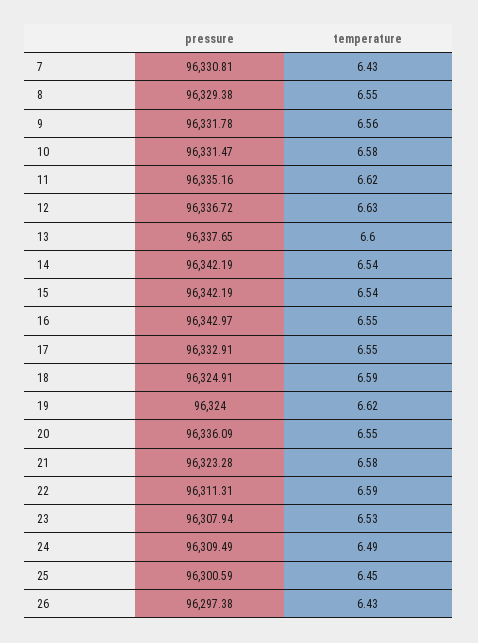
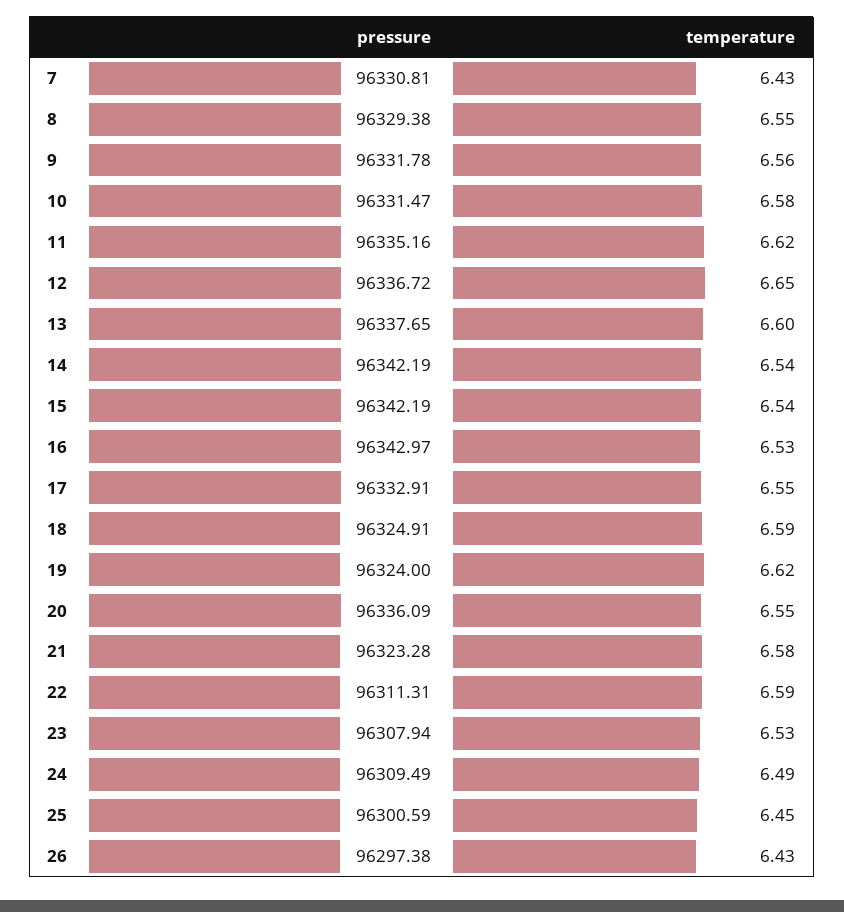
temperature, 12: 6.63 -> 6.65
temperature, 16: 6.55 -> 6.53

